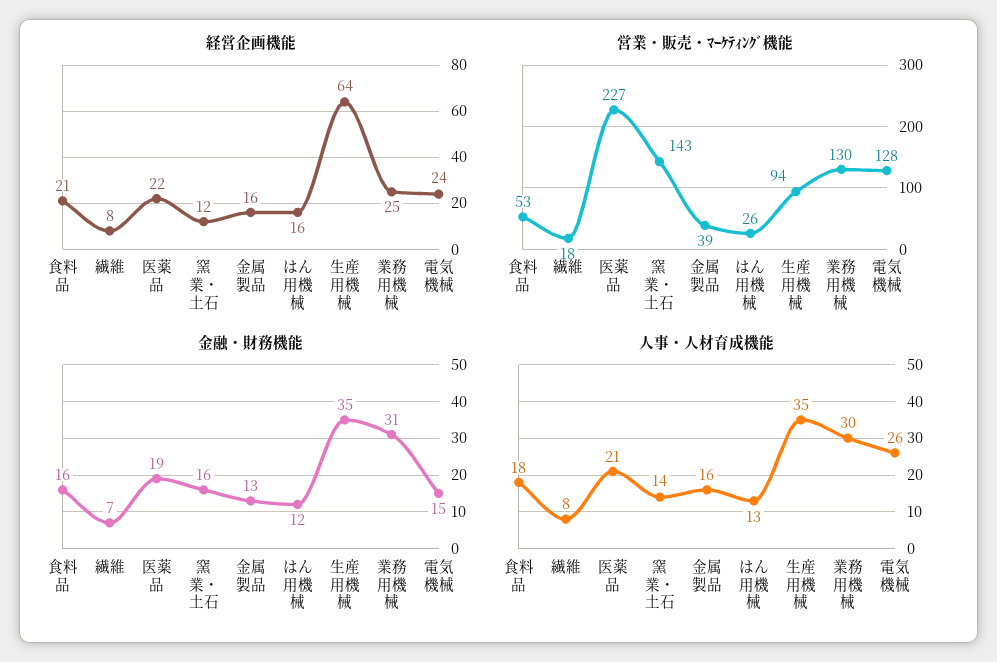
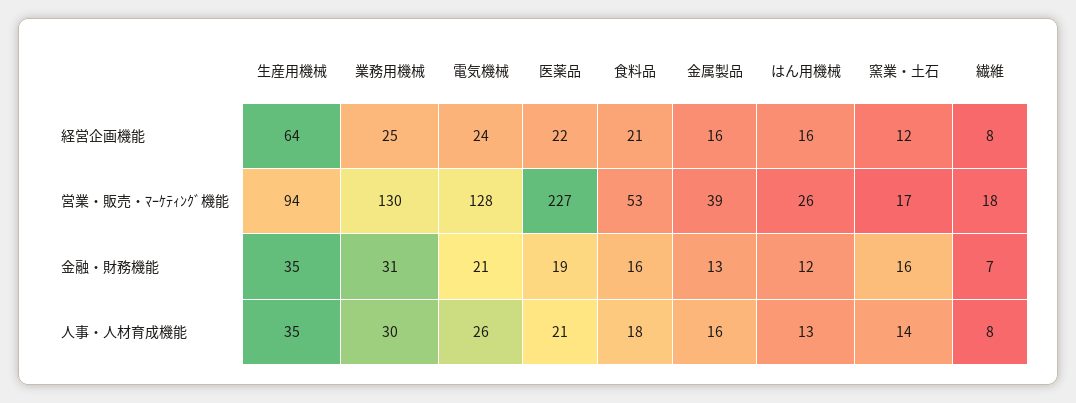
営業・販売・ﾏｰｹﾃｨﾝｸﾞ機能, 窯業・土石: 143 -> 17
金融・財務機能, 電気機械: 15 -> 21

